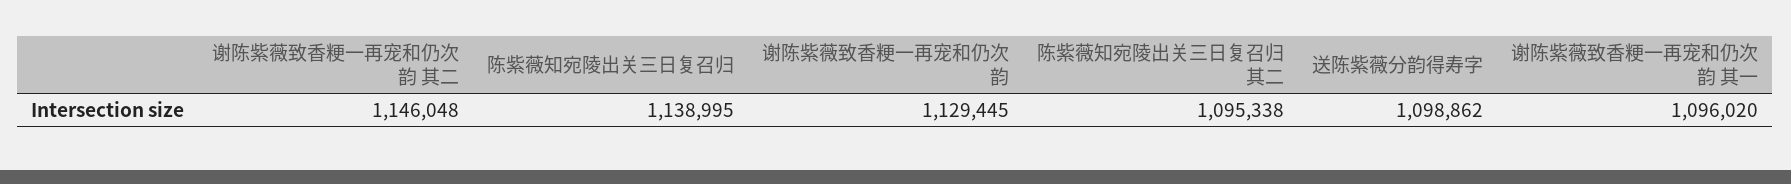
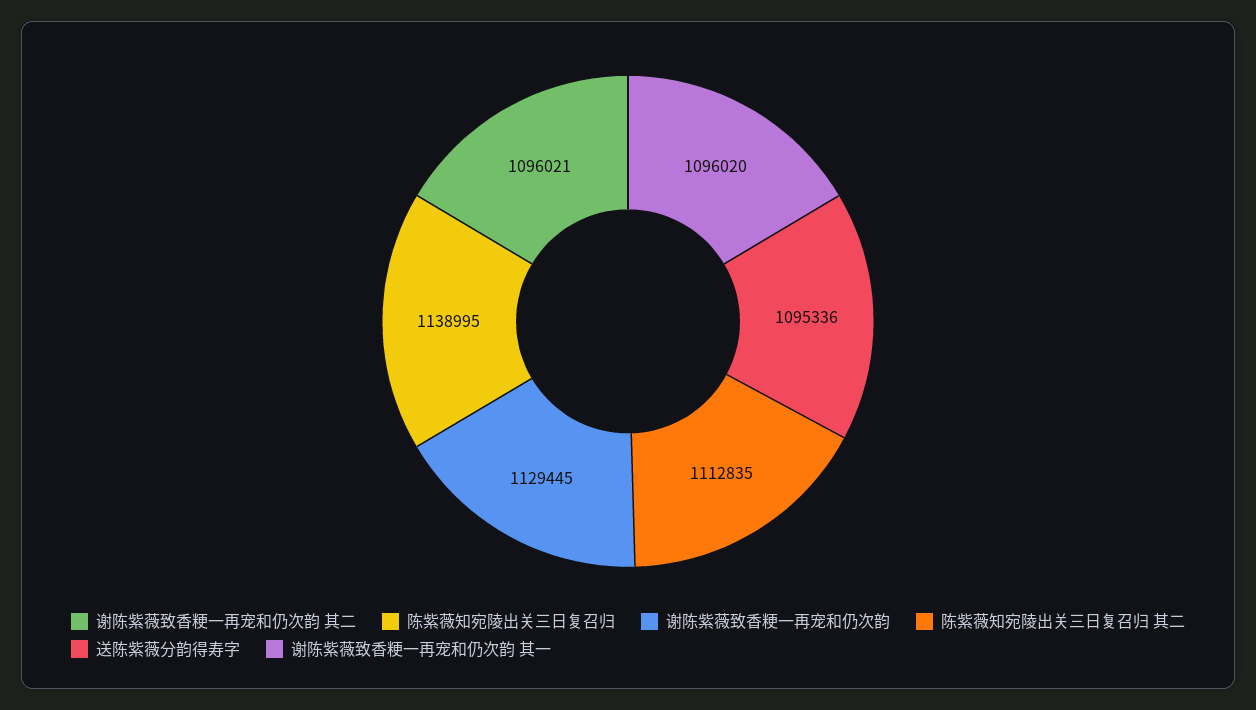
谢陈紫薇致香粳一再宠和仍次韵 其二: 1146048 -> 1096021
陈紫薇知宛陵出关三日复召归 其二: 1095338 -> 1112835
送陈紫薇分韵得寿字: 1098862 -> 1095336

